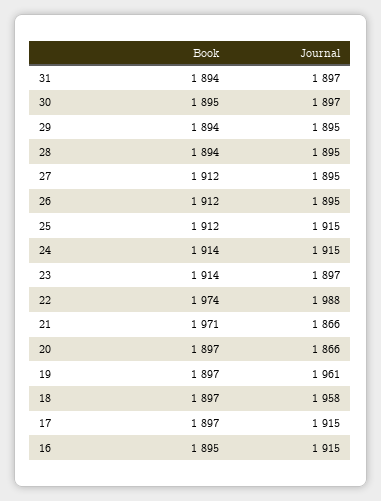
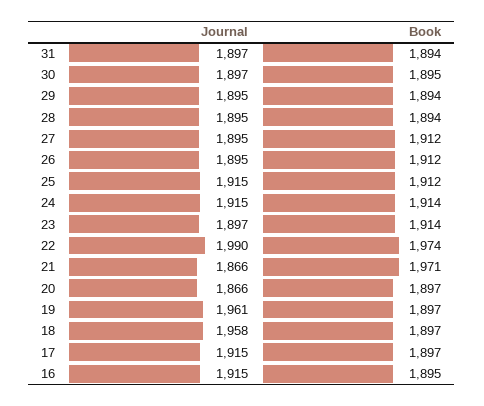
Journal, 22: 1988 -> 1990

